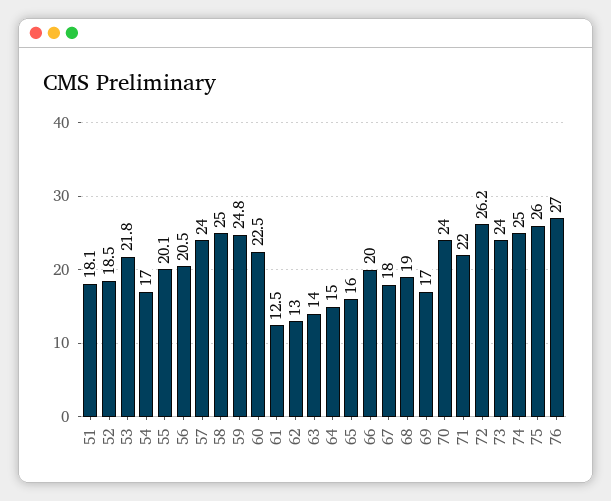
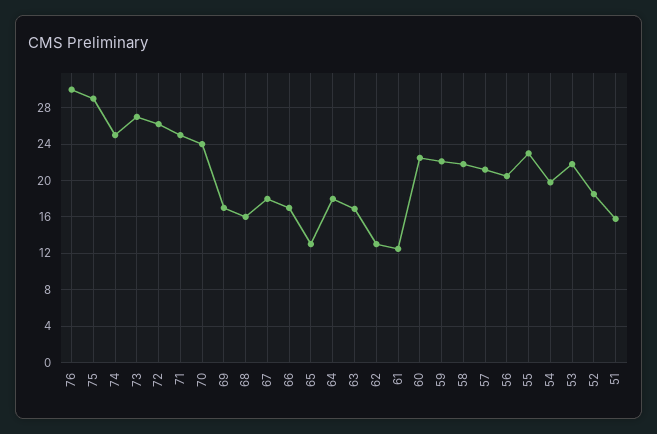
51: 18.1 -> 16
54: 17 -> 20
55: 20.1 -> 23
57: 24 -> 21
58: 25 -> 22
59: 24.8 -> 22
63: 14 -> 17
64: 15 -> 18
65: 16 -> 13
66: 20 -> 17
68: 19 -> 16
71: 22 -> 25
73: 24 -> 27
75: 26 -> 29
76: 27 -> 30

